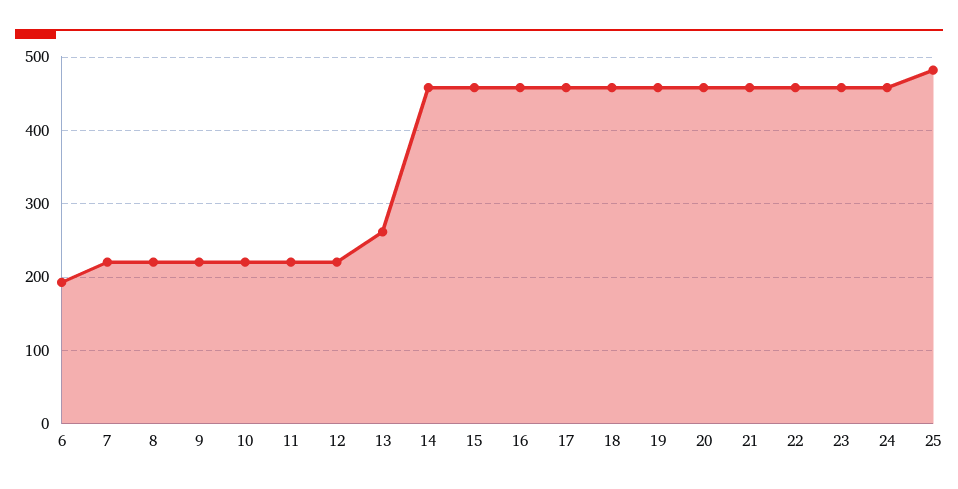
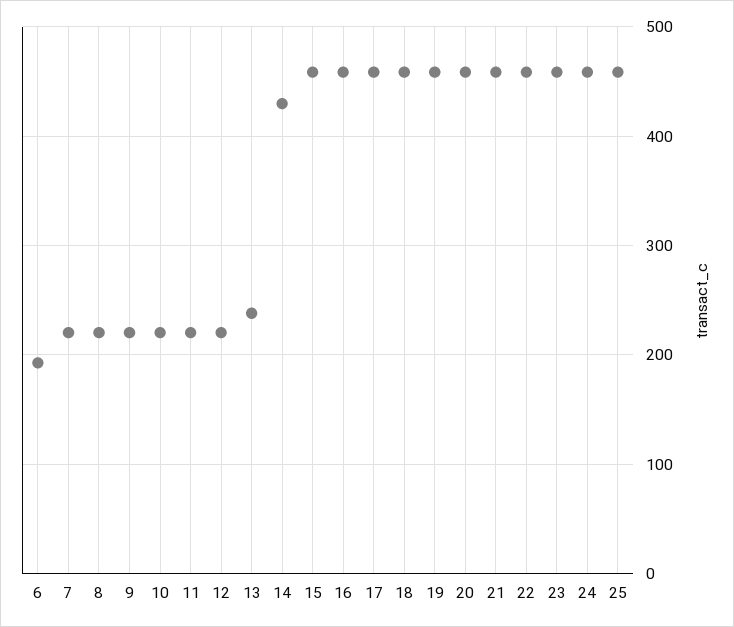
13: 260 -> 240
14: 460 -> 430
25: 480 -> 460

